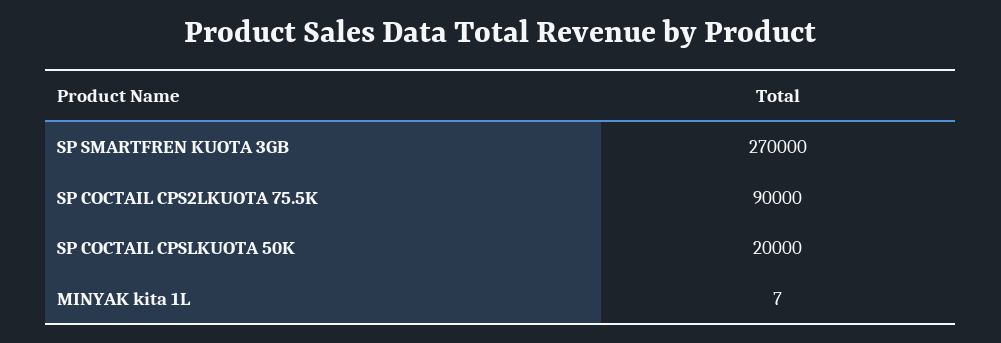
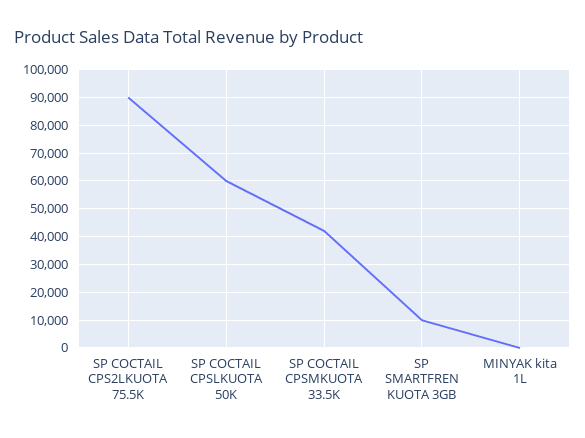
SP SMARTFREN KUOTA 3GB: 270000 -> 10000
SP COCTAIL CPSLKUOTA 50K: 20000 -> 60000
SP COCTAIL CPSMKUOTA 33.5K: none -> 42500

